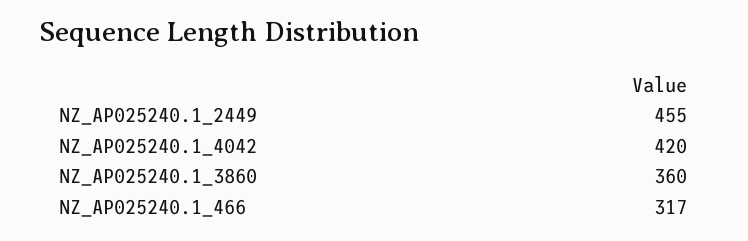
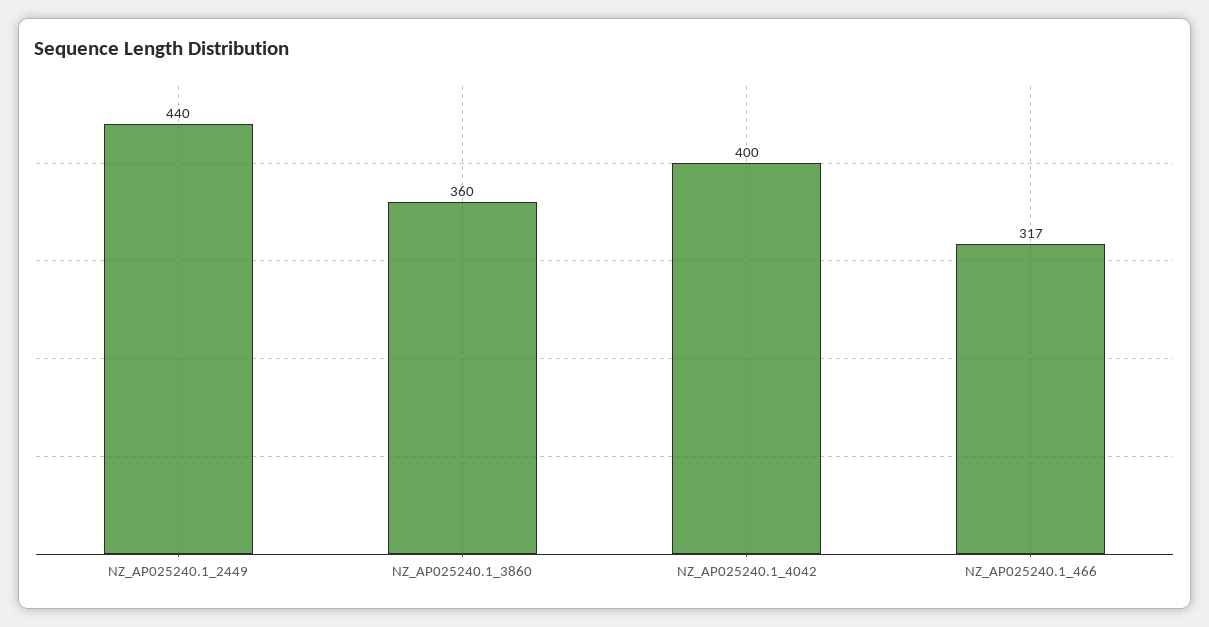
NZ_AP025240.1_2449: 455 -> 440
NZ_AP025240.1_4042: 420 -> 400

